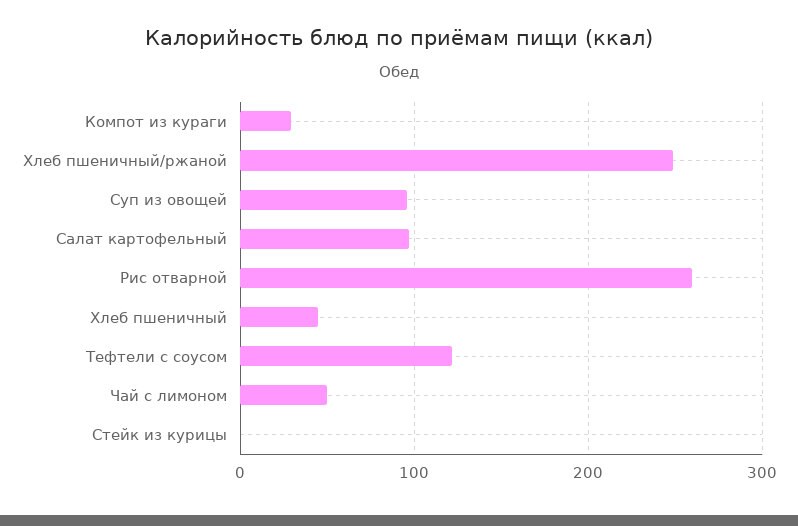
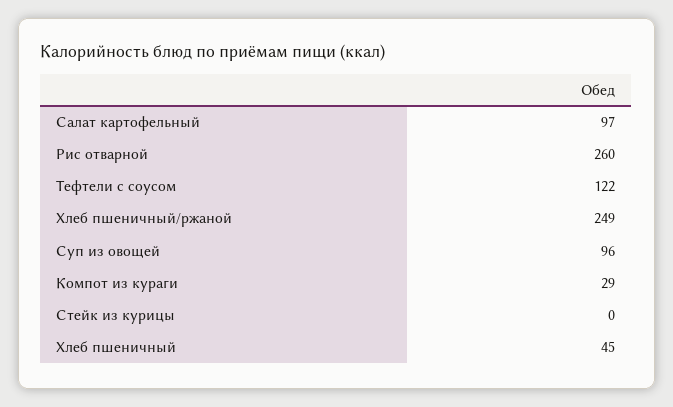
Чай с лимоном: 50 -> none

